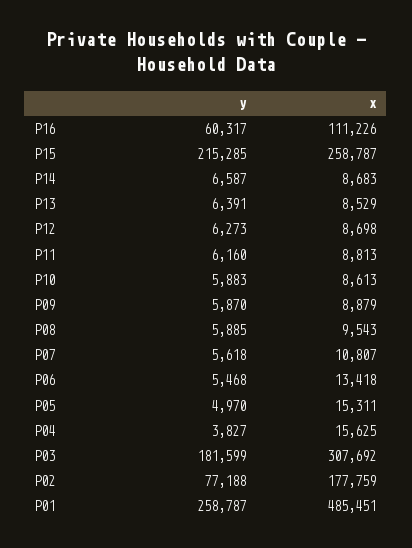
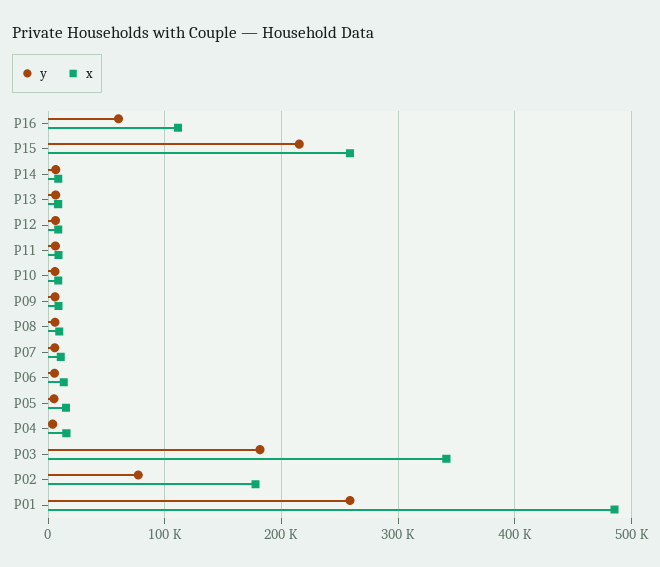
x, P03: 307692 -> 340000

